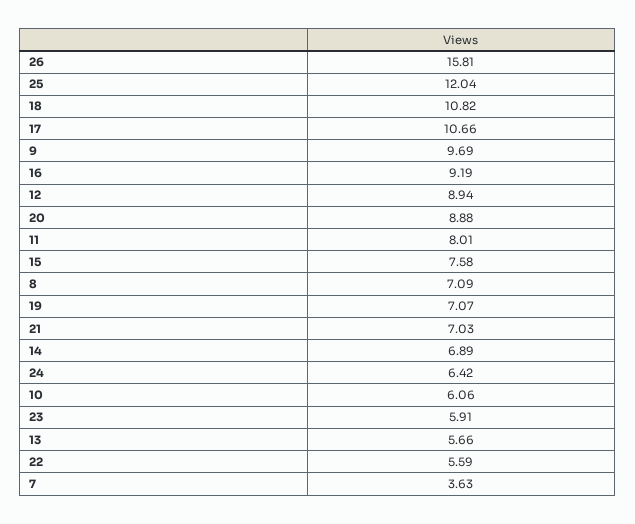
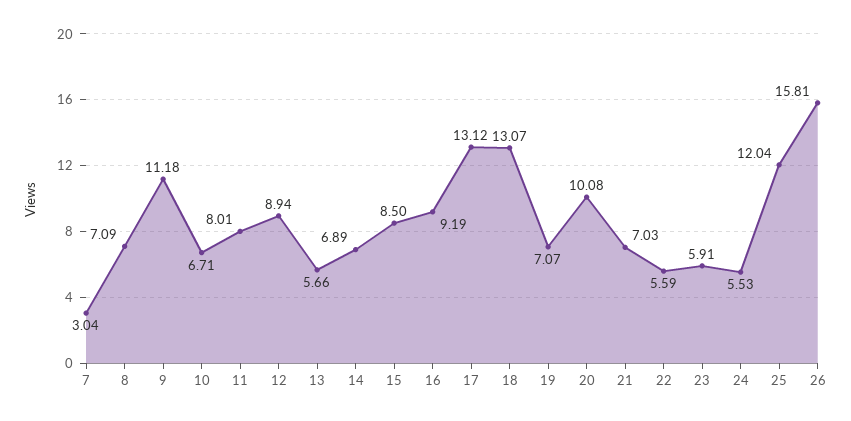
18: 10.82 -> 13.07
17: 10.66 -> 13.12
9: 9.69 -> 11.18
20: 8.88 -> 10.08
15: 7.58 -> 8.5
24: 6.42 -> 5.53
10: 6.06 -> 6.71
7: 3.63 -> 3.04

